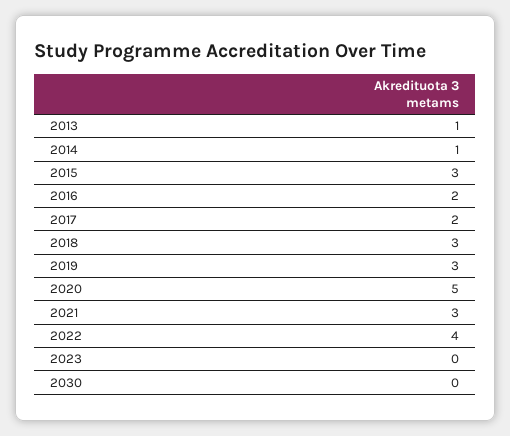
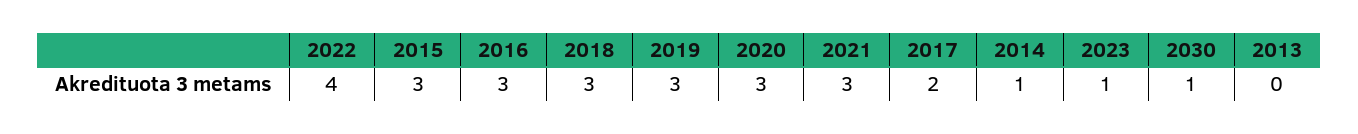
2013: 1 -> 0
2016: 2 -> 3
2020: 5 -> 3
2023: 0 -> 1
2030: 0 -> 1

